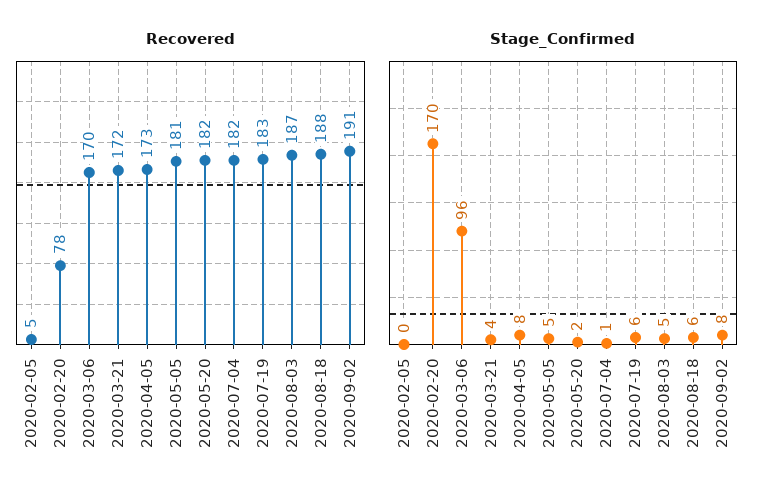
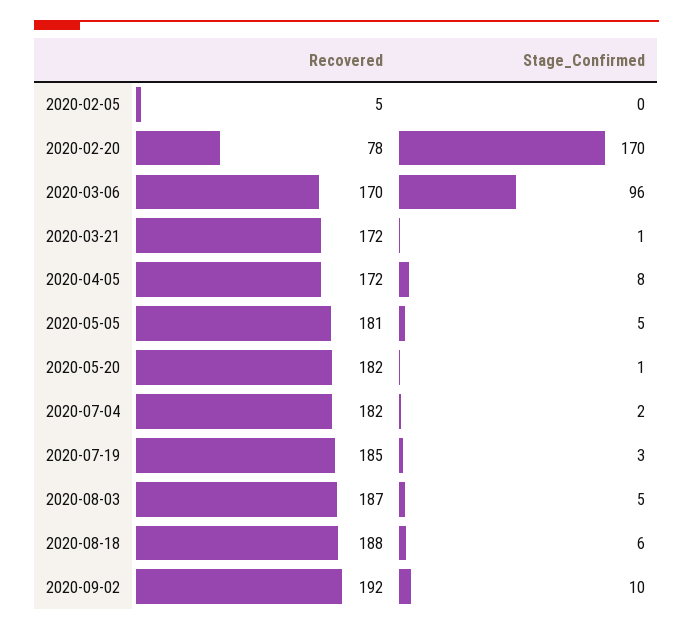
Recovered, 2020-04-05: 173 -> 172
Recovered, 2020-07-19: 183 -> 185
Recovered, 2020-09-02: 191 -> 192
Stage_Confirmed, 2020-03-21: 4 -> 1
Stage_Confirmed, 2020-05-20: 2 -> 1
Stage_Confirmed, 2020-07-04: 1 -> 2
Stage_Confirmed, 2020-07-19: 6 -> 3
Stage_Confirmed, 2020-09-02: 8 -> 10

